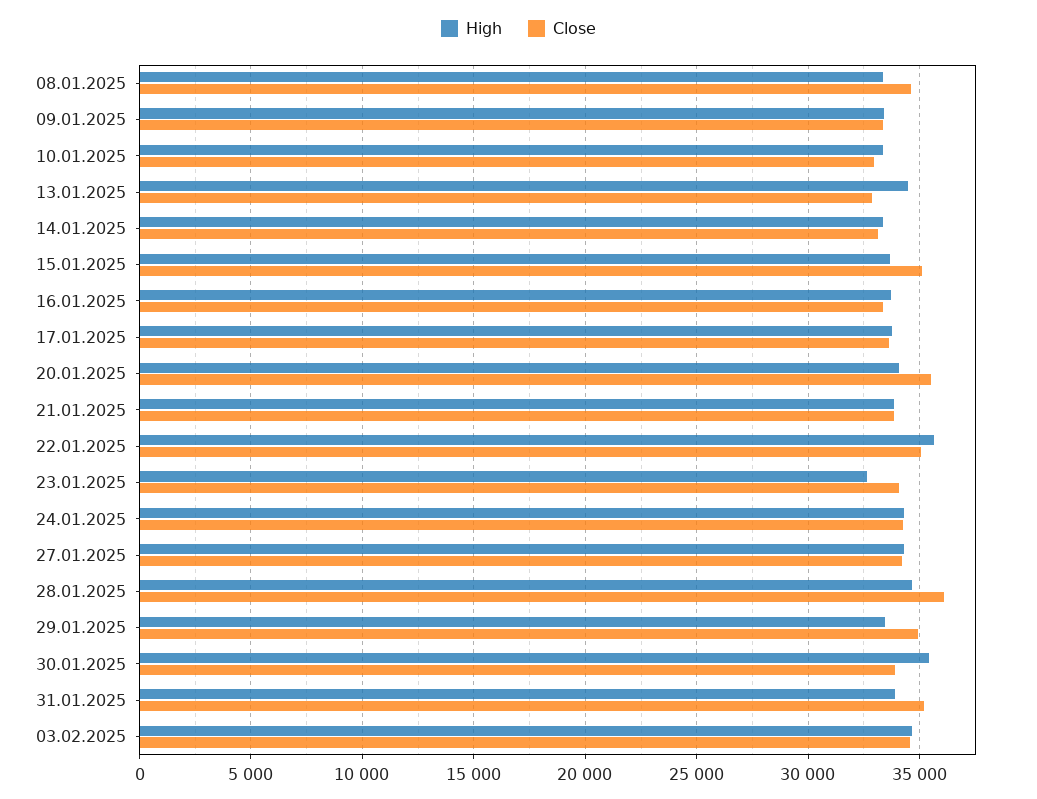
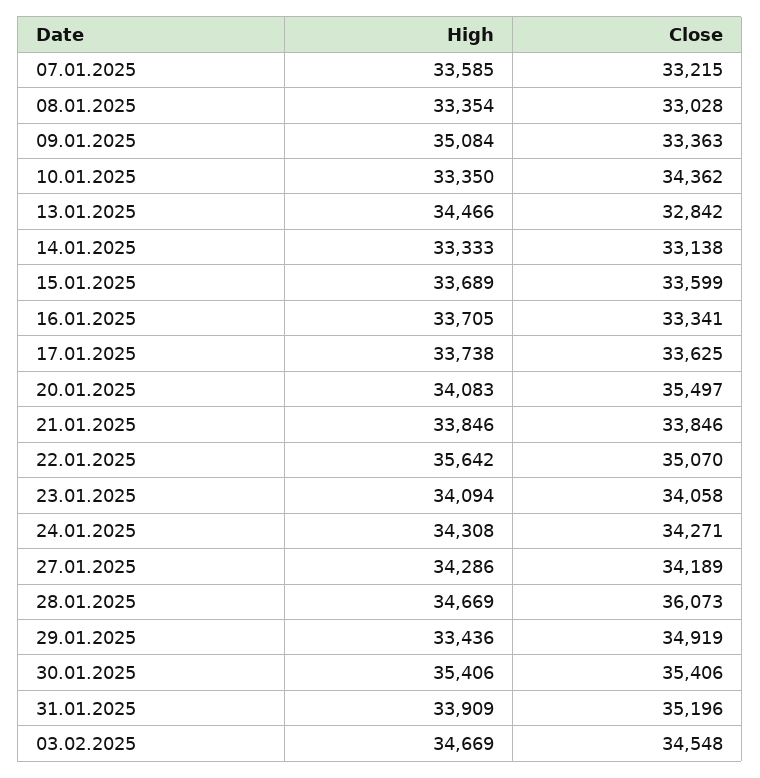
Close, 08.01.2025: 34500 -> 33028
High, 09.01.2025: 33500 -> 35084
Close, 10.01.2025: 33000 -> 34362
Close, 15.01.2025: 35000 -> 33599
High, 23.01.2025: 32500 -> 34094
Close, 30.01.2025: 34000 -> 35406
High, 07.01.2025: none -> 33585
Close, 07.01.2025: none -> 33215

